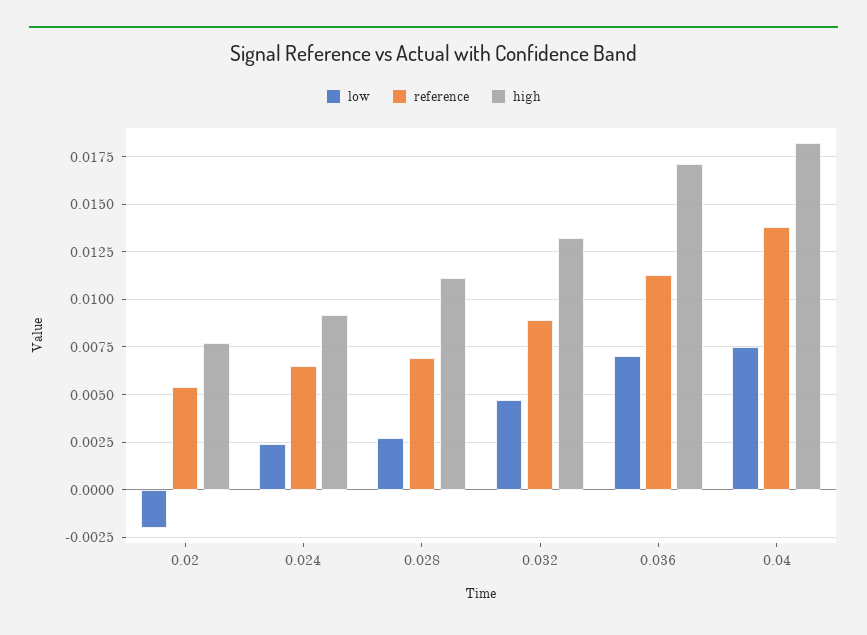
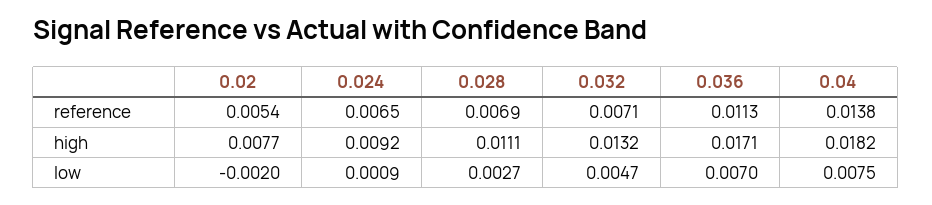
low, 0.024: 0.0025 -> 0.0009
reference, 0.032: 0.009 -> 0.0071

